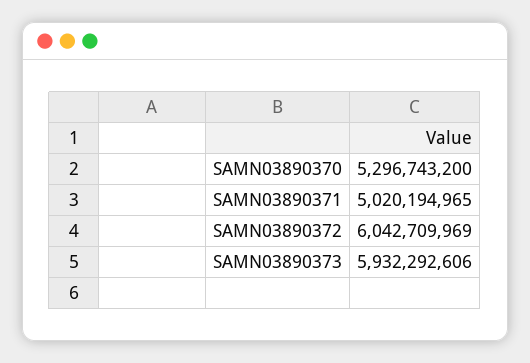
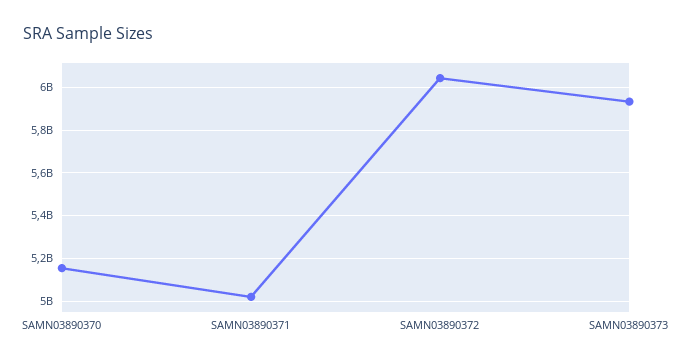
SAMN03890370: 5296743200 -> 5150000000

